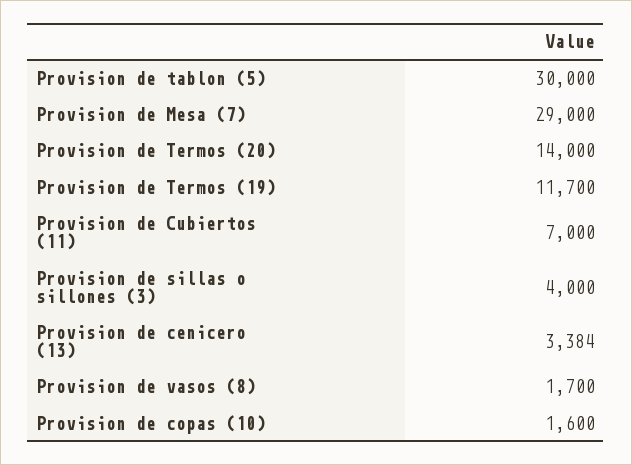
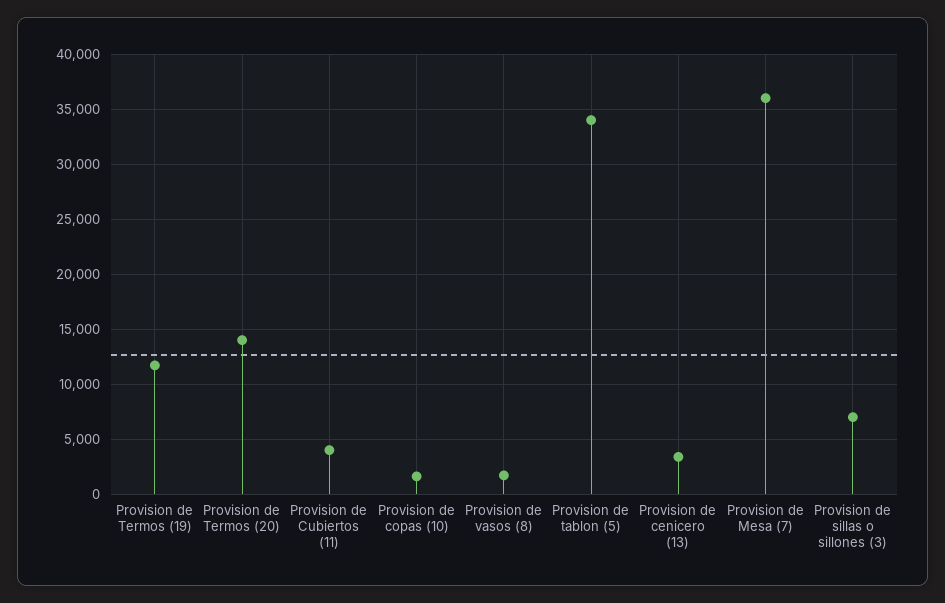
Provision de tablon (5): 30000 -> 34000
Provision de Mesa (7): 29000 -> 36000
Provision de Cubiertos (11): 7000 -> 4000
Provision de sillas o sillones (3): 4000 -> 7000

